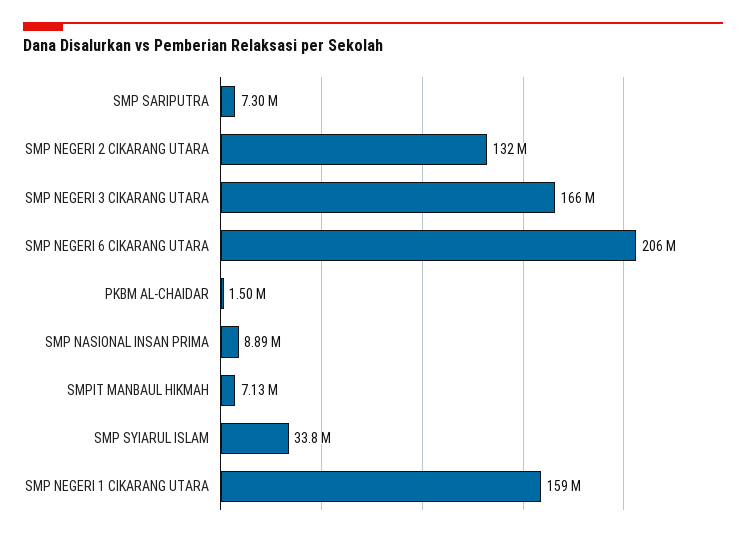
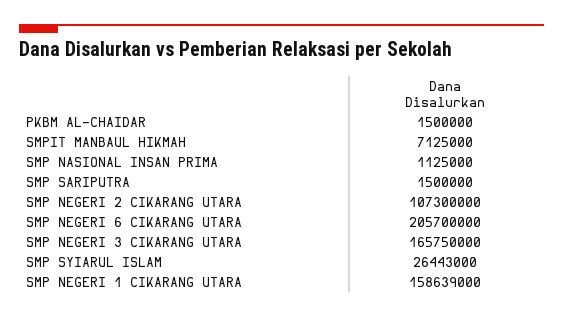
SMP SARIPUTRA: 7300000 -> 1500000
SMP NEGERI 2 CIKARANG UTARA: 132000000 -> 107300000
SMP NASIONAL INSAN PRIMA: 8890000 -> 1125000
SMP SYIARUL ISLAM: 33800000 -> 26443000

